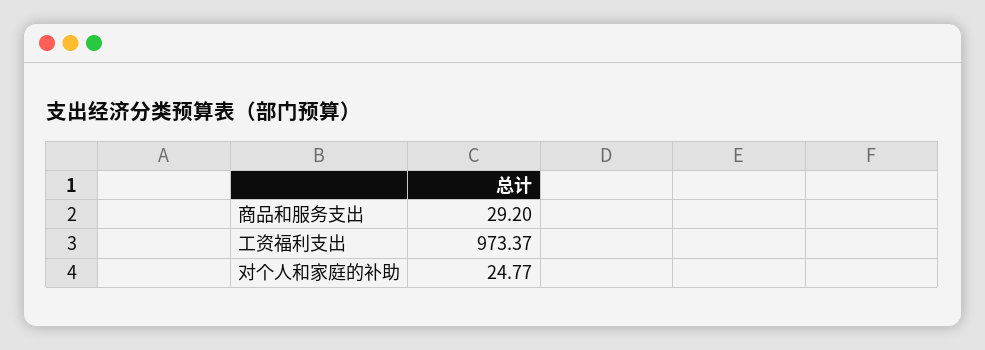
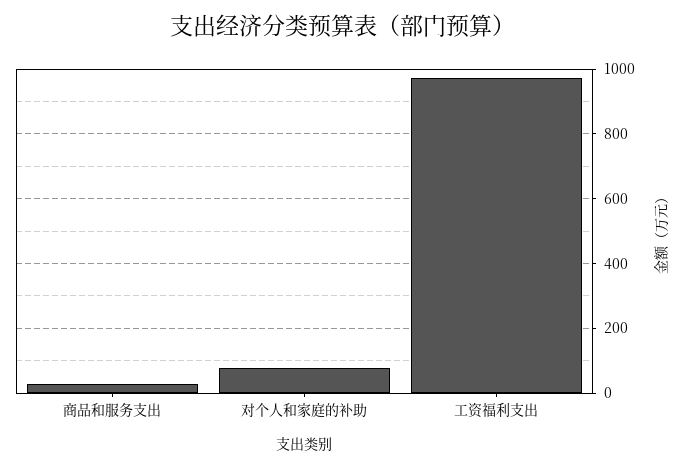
对个人和家庭的补助: 24.77 -> 80

